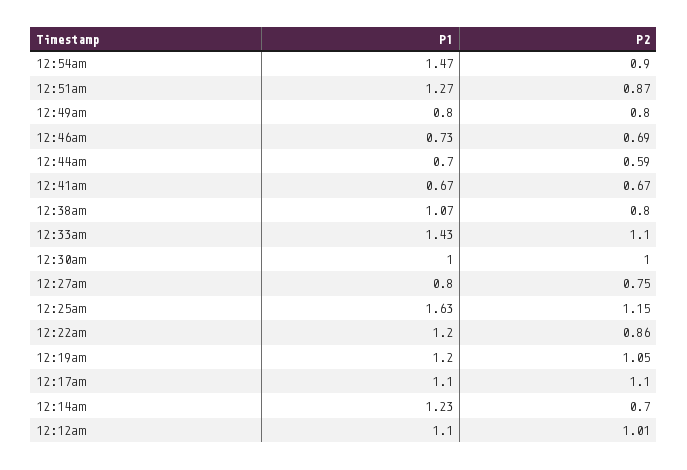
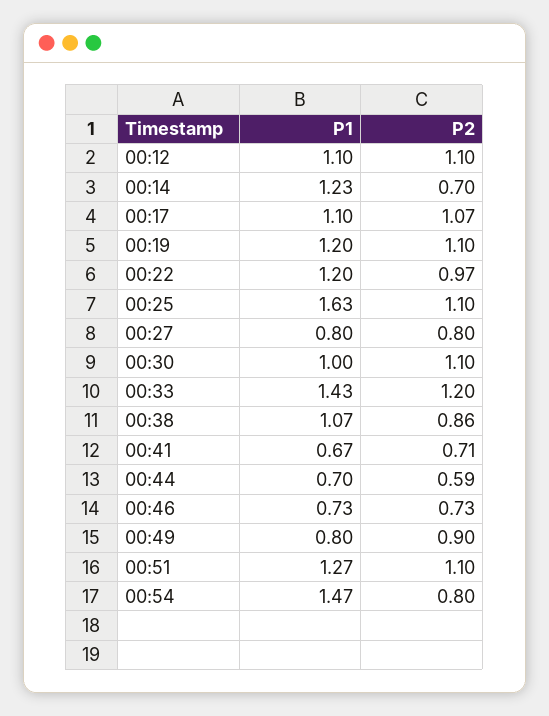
P2, 12:54am: 0.9 -> 0.8
P2, 12:51am: 0.87 -> 1.1
P2, 12:49am: 0.8 -> 0.9
P2, 12:46am: 0.69 -> 0.73
P2, 12:41am: 0.67 -> 0.71
P2, 12:38am: 0.8 -> 0.86
P2, 12:33am: 1.1 -> 1.2
P2, 12:30am: 1 -> 1.1
P2, 12:27am: 0.75 -> 0.8
P2, 12:25am: 1.15 -> 1.1
P2, 12:22am: 0.86 -> 0.97
P2, 12:19am: 1.05 -> 1.1
P2, 12:17am: 1.1 -> 1.07
P2, 12:12am: 1.01 -> 1.1

